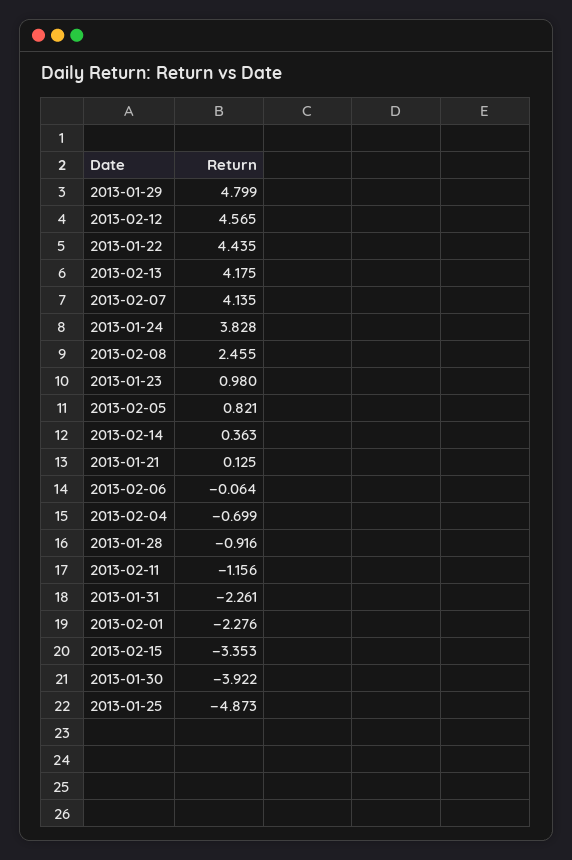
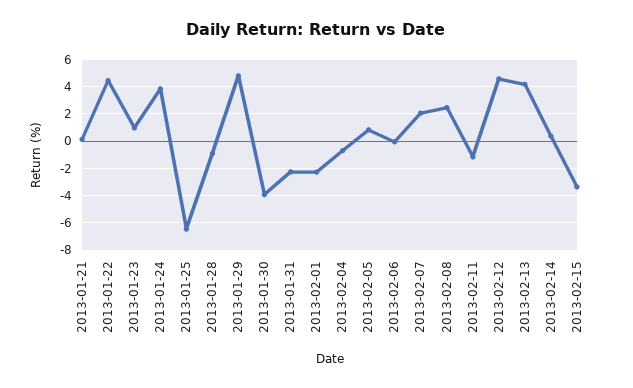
2013-02-07: 4.135 -> 2
2013-01-25: -4.873 -> -6.5

